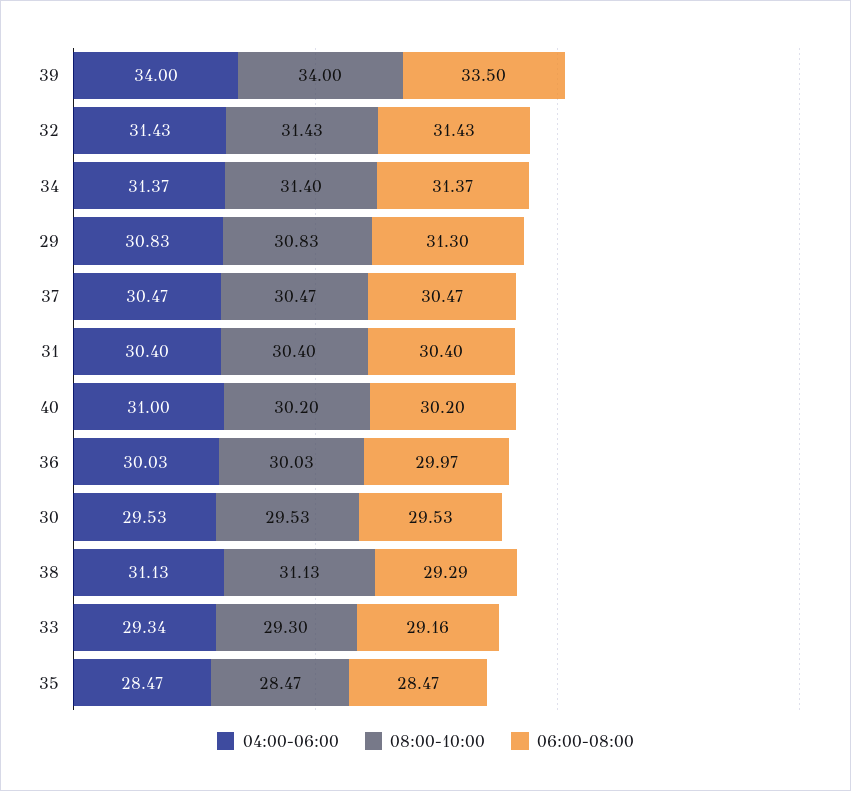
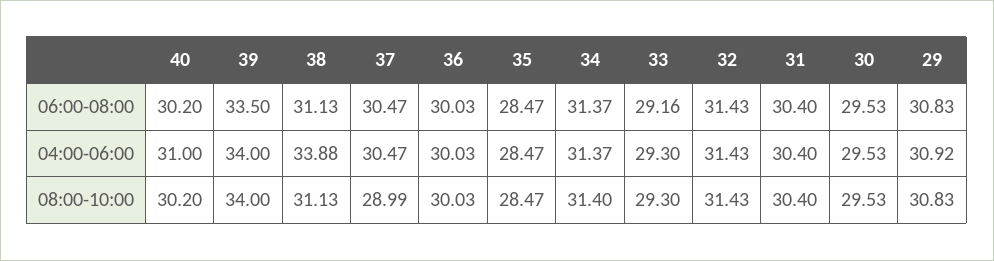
04:00-06:00, 29: 30.83 -> 30.92
06:00-08:00, 29: 31.3 -> 30.83
08:00-10:00, 37: 30.47 -> 28.99
06:00-08:00, 36: 29.97 -> 30.03
04:00-06:00, 38: 31.13 -> 33.88
06:00-08:00, 38: 29.29 -> 31.13
04:00-06:00, 33: 29.34 -> 29.3

